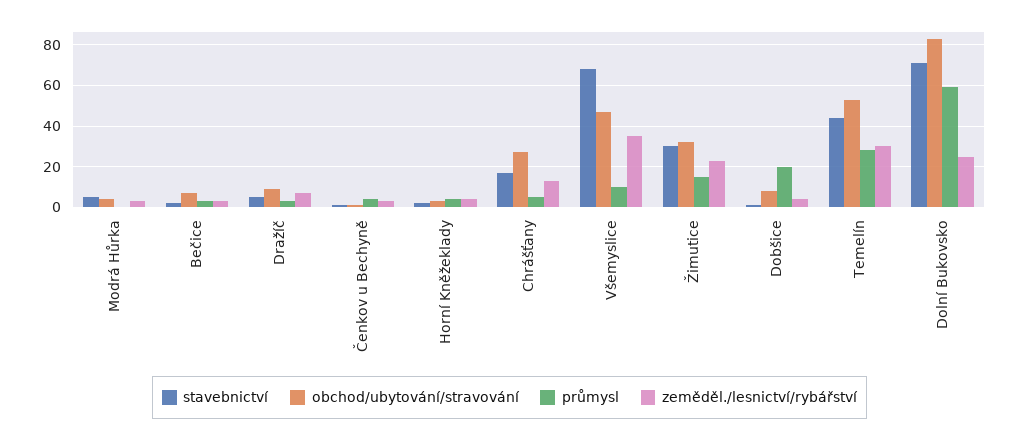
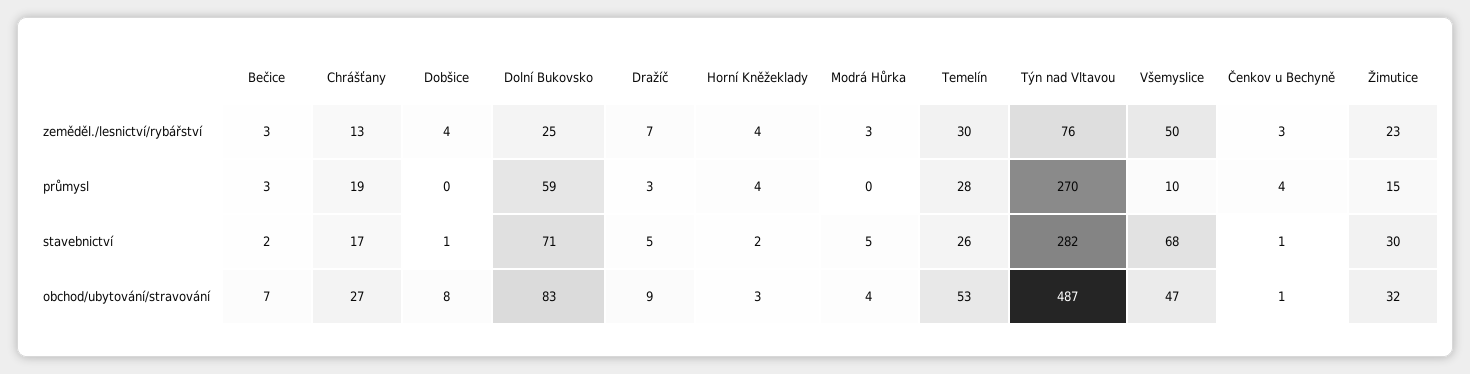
průmysl, Chrášťany: 5 -> 19
zeměděl./lesnictví/rybářství, Všemyslice: 35 -> 50
průmysl, Dobšice: 20 -> 0
stavebnictví, Temelín: 45 -> 26
zeměděl./lesnictví/rybářství, Týn nad Vltavou: none -> 76
průmysl, Týn nad Vltavou: none -> 270
stavebnictví, Týn nad Vltavou: none -> 282
obchod/ubytování/stravování, Týn nad Vltavou: none -> 487

